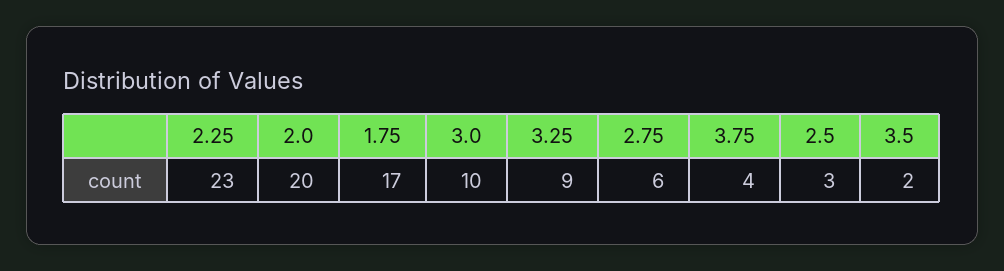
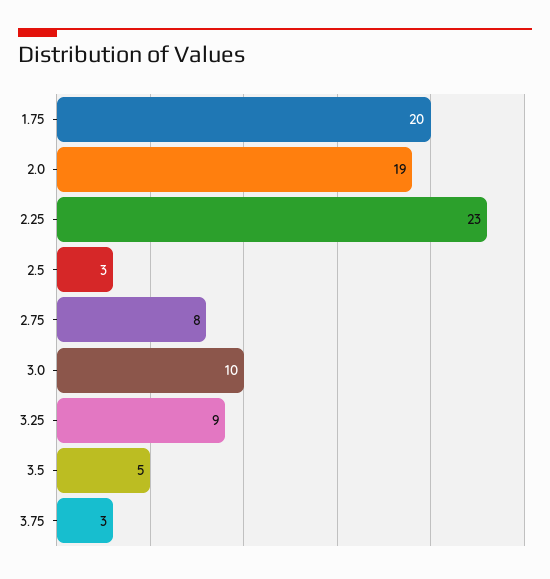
2.0: 20 -> 19
1.75: 17 -> 20
2.75: 6 -> 8
3.75: 4 -> 3
3.5: 2 -> 5

